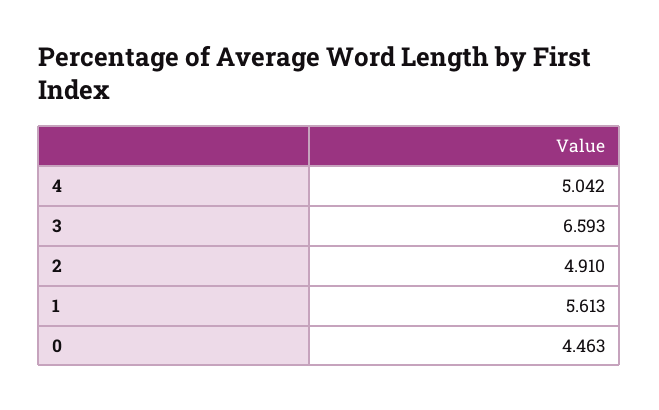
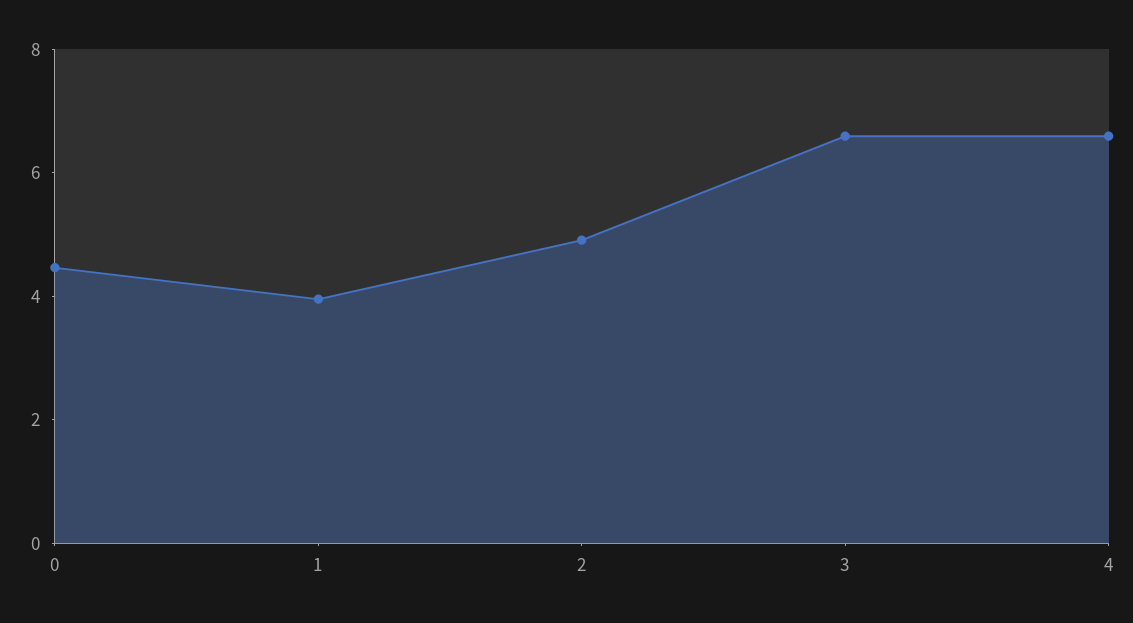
4: 5.042 -> 6.5
1: 5.613 -> 4

